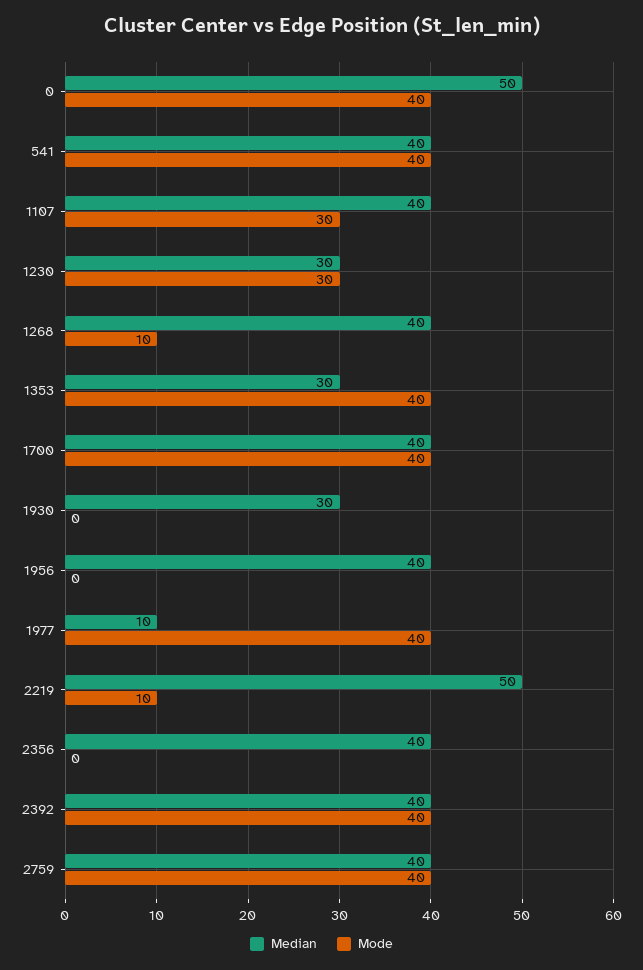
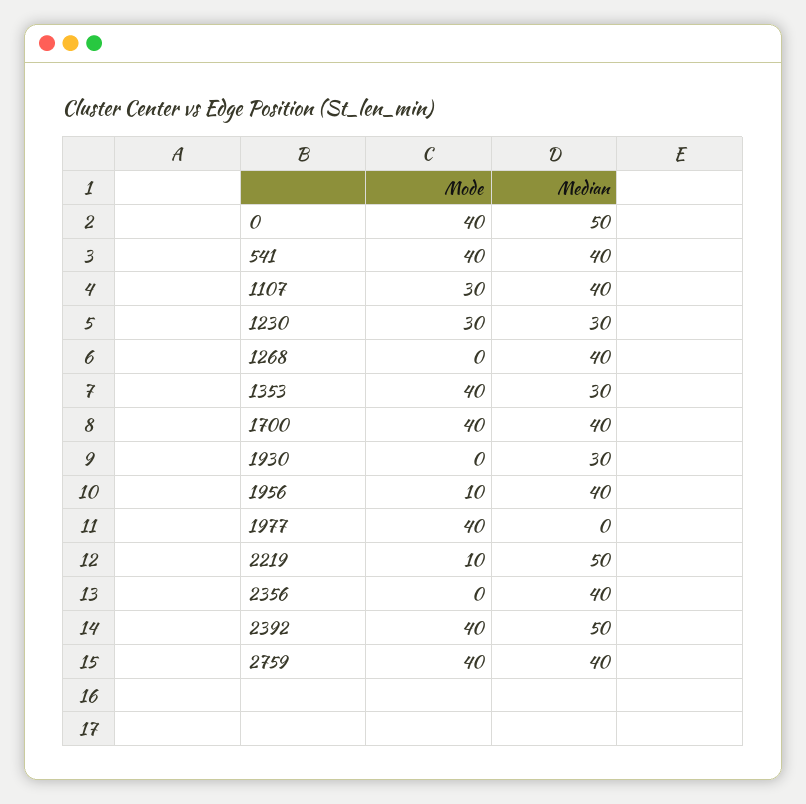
Mode, 1268: 10 -> 0
Mode, 1956: 0 -> 10
Median, 1977: 10 -> 0
Median, 2392: 40 -> 50

